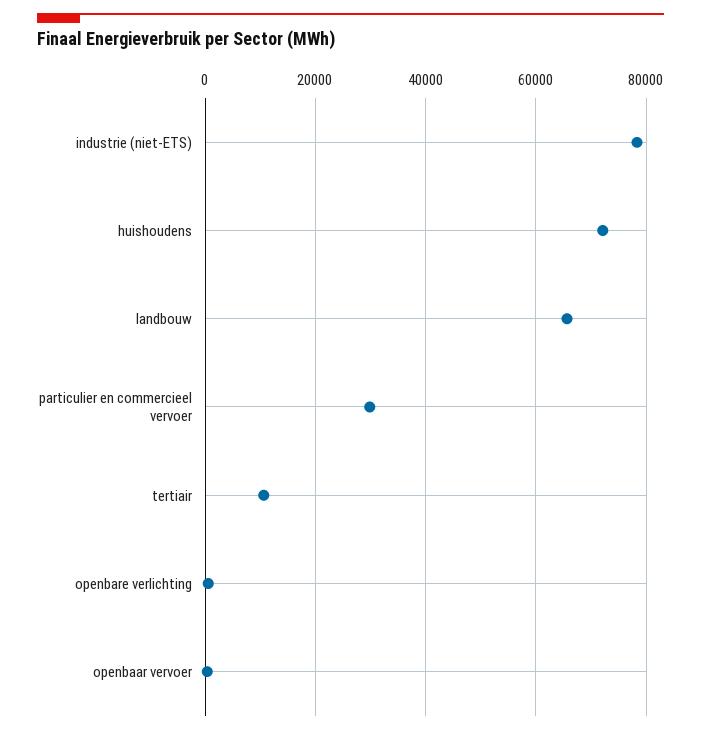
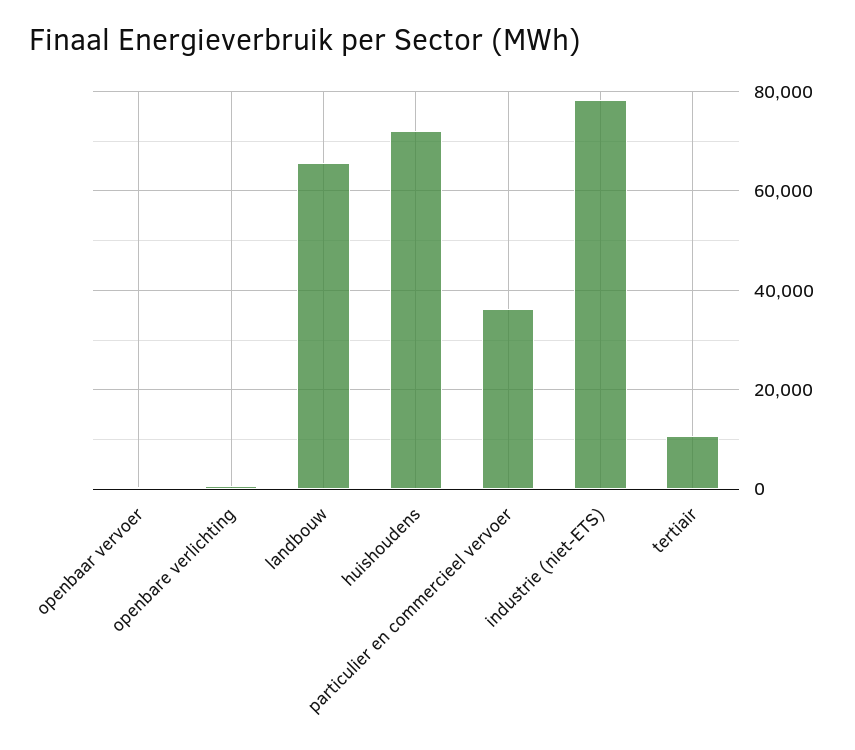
particulier en commercieel vervoer: 30000 -> 36000

